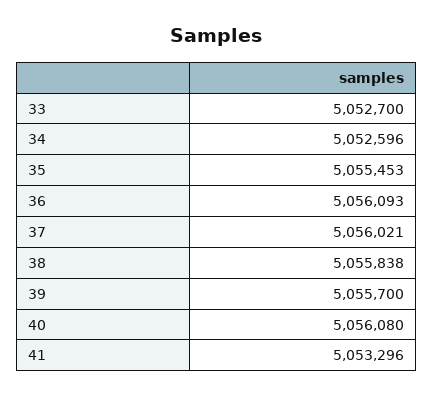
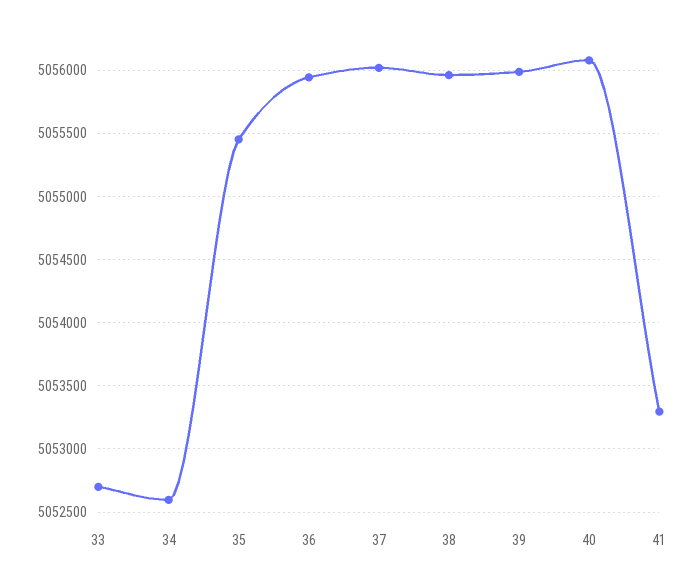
36: 5056093 -> 5055950
38: 5055838 -> 5055950
39: 5055700 -> 5056000

